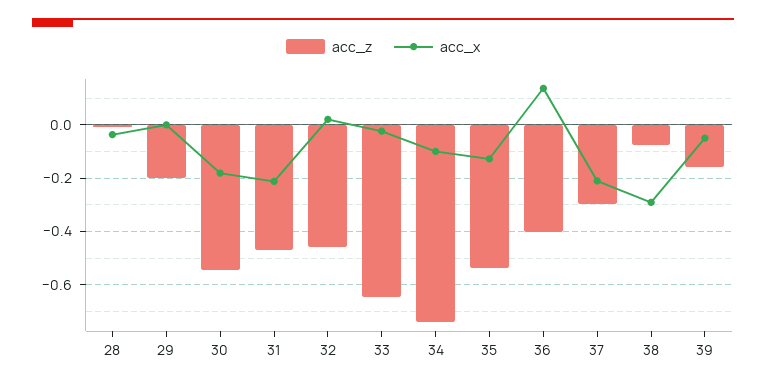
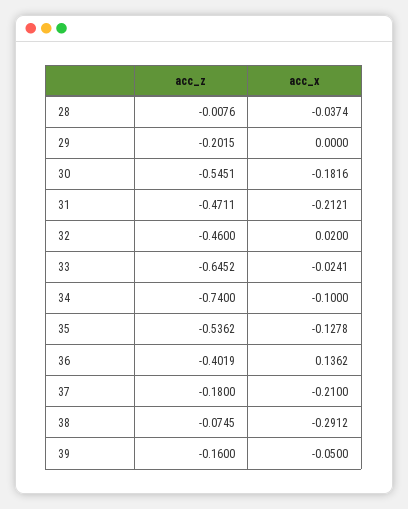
acc_z, 37: -0.3 -> -0.18

